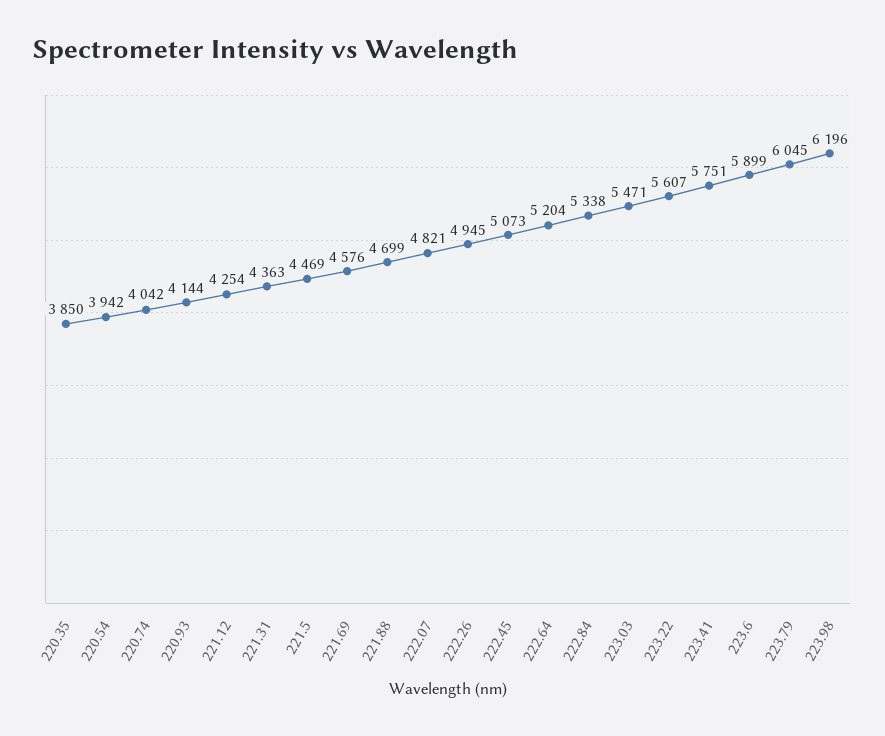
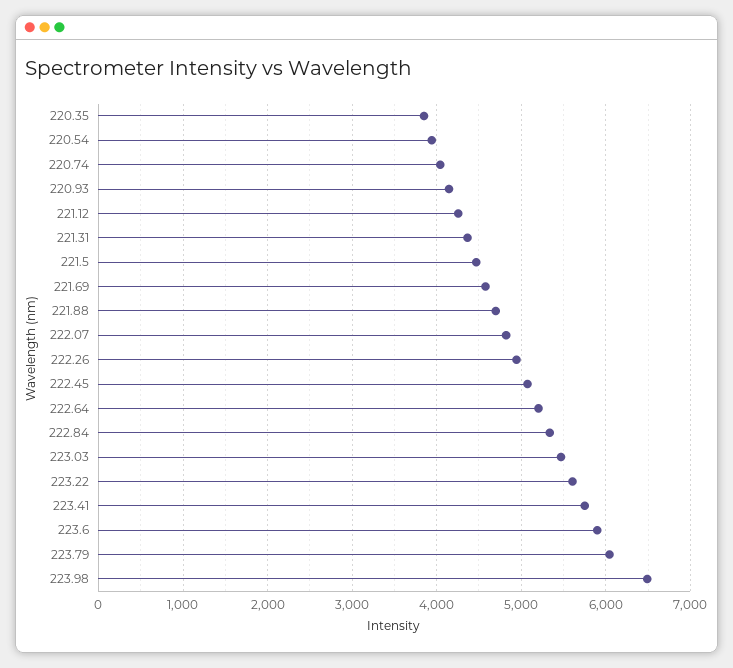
223.98: 6196 -> 6500

